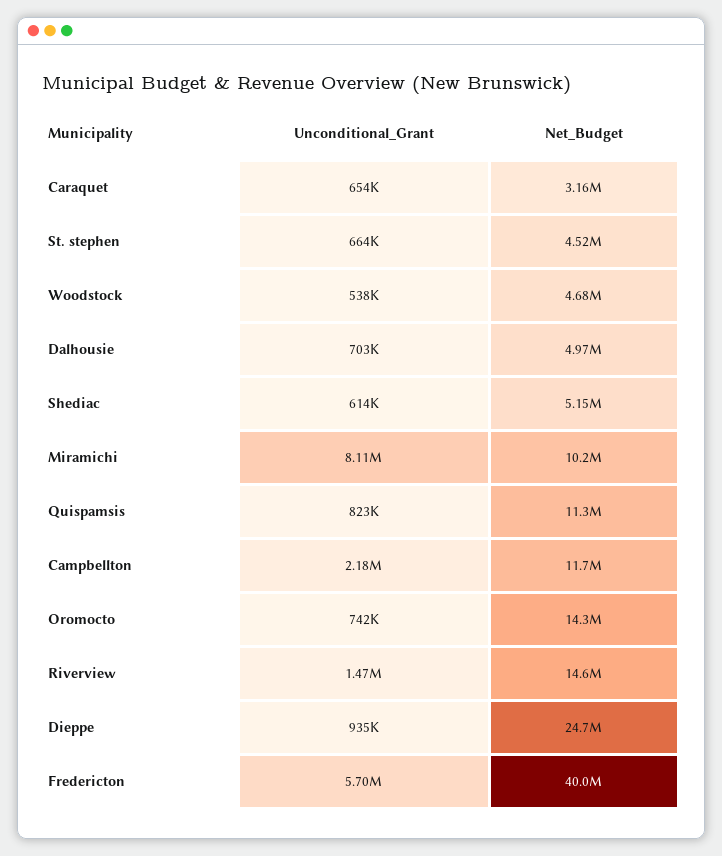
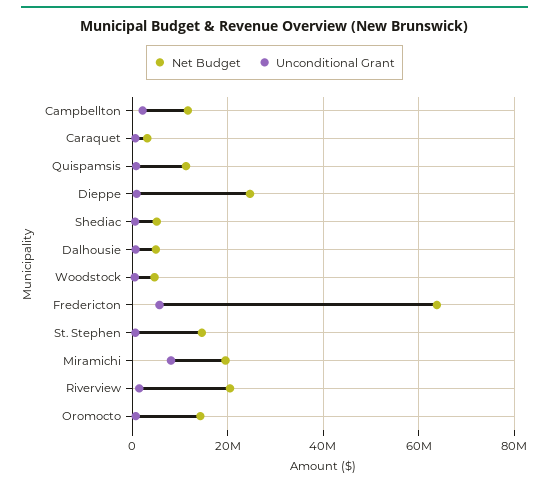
Net_Budget, St. stephen: 4520000 -> 14000000
Net_Budget, Miramichi: 10200000 -> 20000000
Net_Budget, Riverview: 14600000 -> 20000000
Net_Budget, Fredericton: 40000000 -> 64000000

